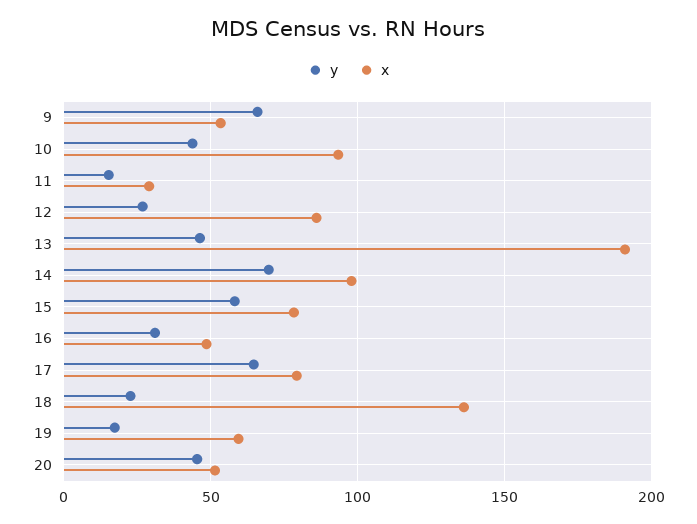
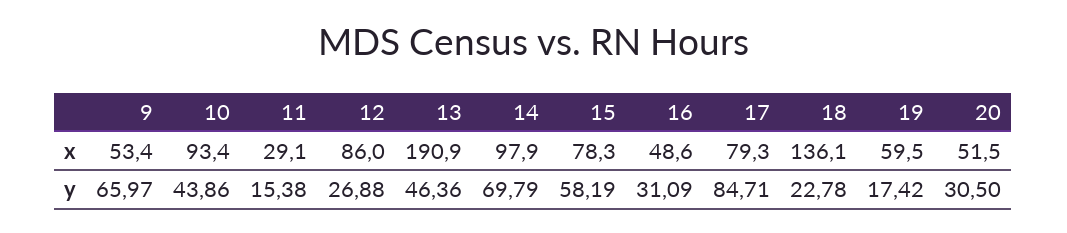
y, 17: 65 -> 84.71
y, 20: 45 -> 30.5

